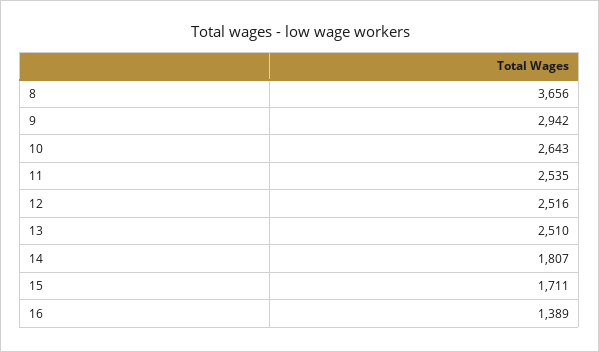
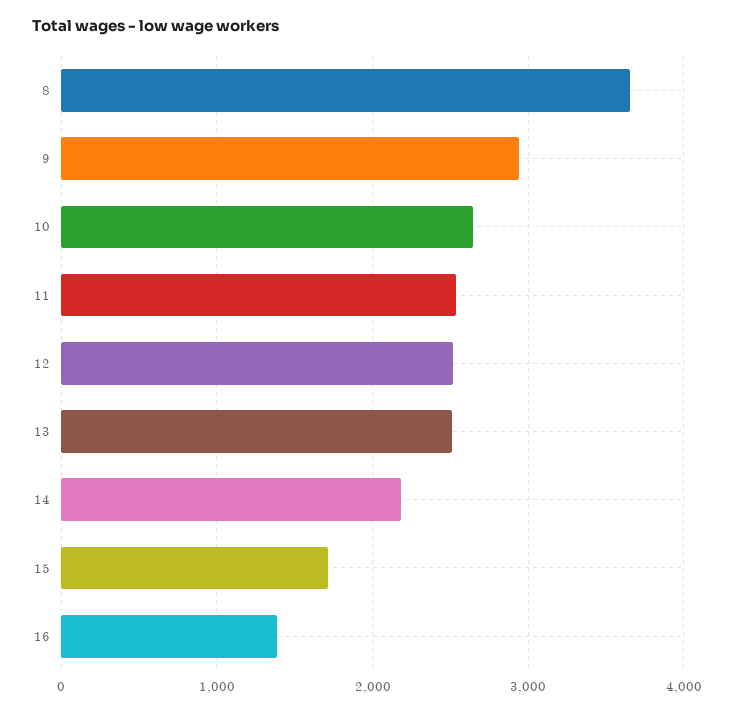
14: 1807 -> 2200

